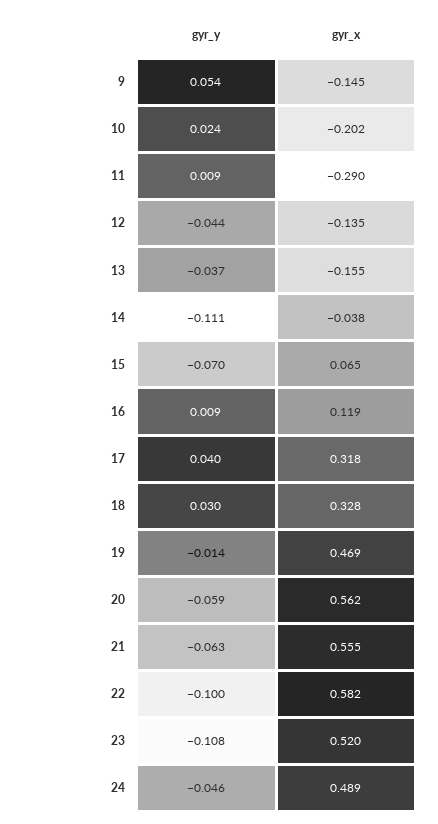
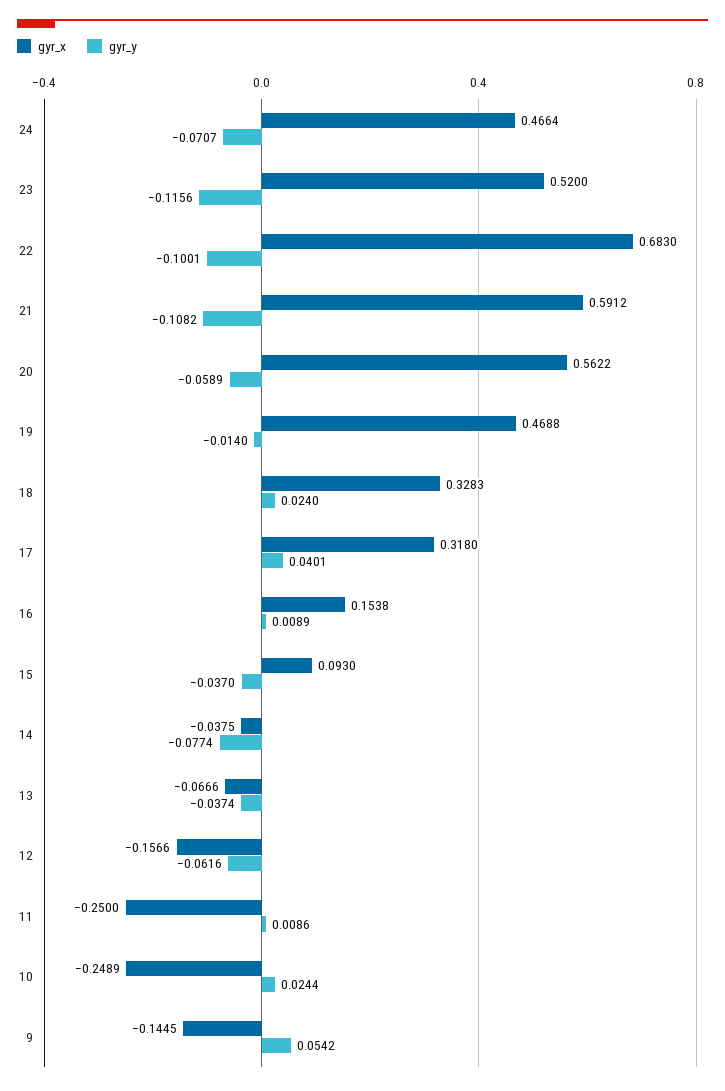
gyr_x, 10: -0.202 -> -0.2489
gyr_x, 11: -0.29 -> -0.25
gyr_y, 12: -0.044 -> -0.0616
gyr_x, 12: -0.135 -> -0.1566
gyr_x, 13: -0.155 -> -0.0666
gyr_y, 14: -0.111 -> -0.0774
gyr_y, 15: -0.07 -> -0.037
gyr_x, 15: 0.065 -> 0.093
gyr_x, 16: 0.119 -> 0.1538
gyr_y, 18: 0.03 -> 0.024
gyr_y, 21: -0.063 -> -0.1082
gyr_x, 21: 0.555 -> 0.5912
gyr_x, 22: 0.582 -> 0.683
gyr_y, 23: -0.108 -> -0.1156
gyr_y, 24: -0.046 -> -0.0707
gyr_x, 24: 0.489 -> 0.4664

